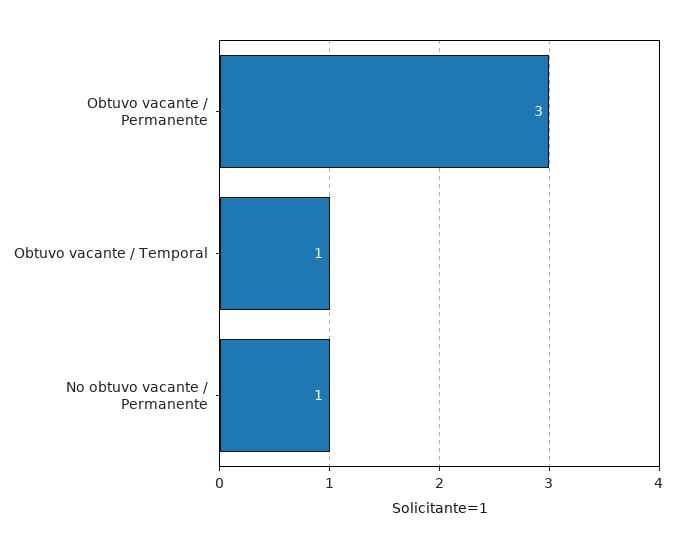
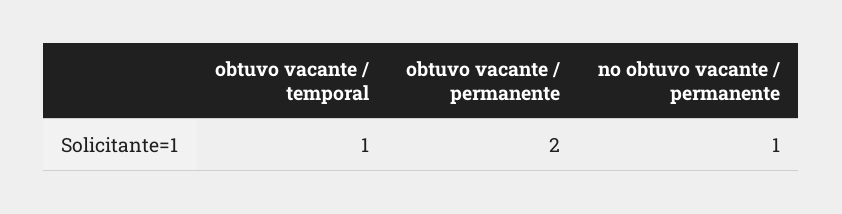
Obtuvo vacante / Permanente: 3 -> 2

